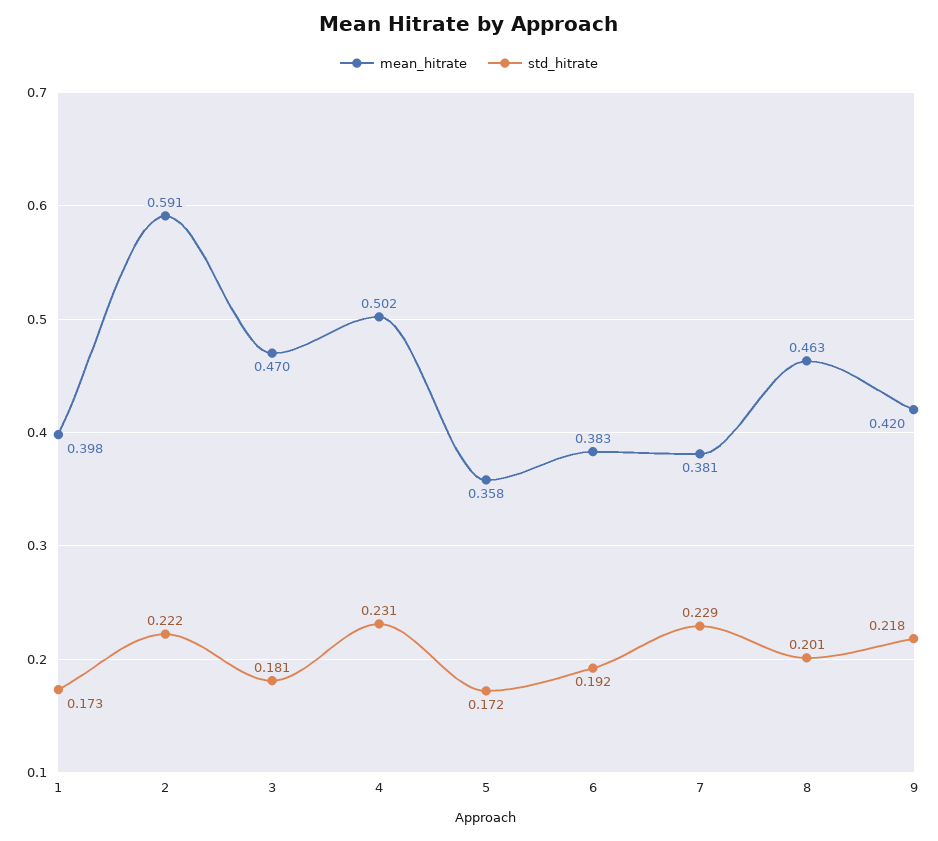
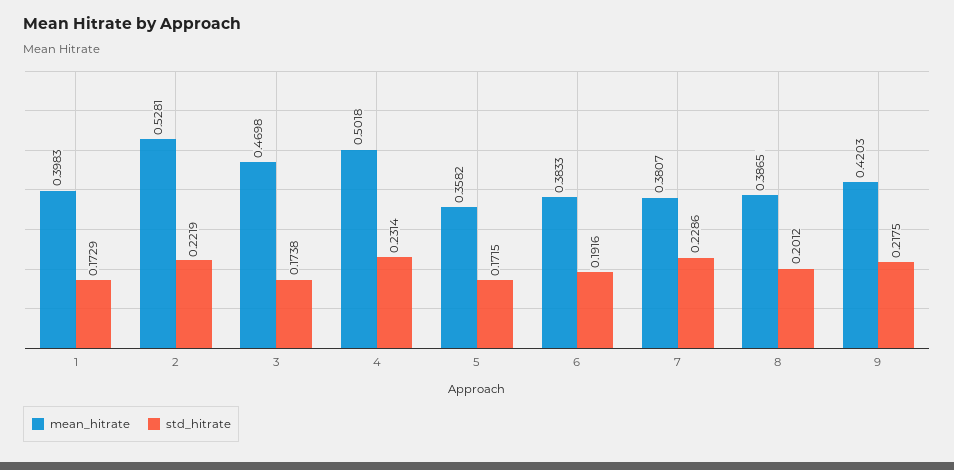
mean_hitrate, 2: 0.591 -> 0.5281
std_hitrate, 3: 0.181 -> 0.1738
mean_hitrate, 8: 0.463 -> 0.3865

